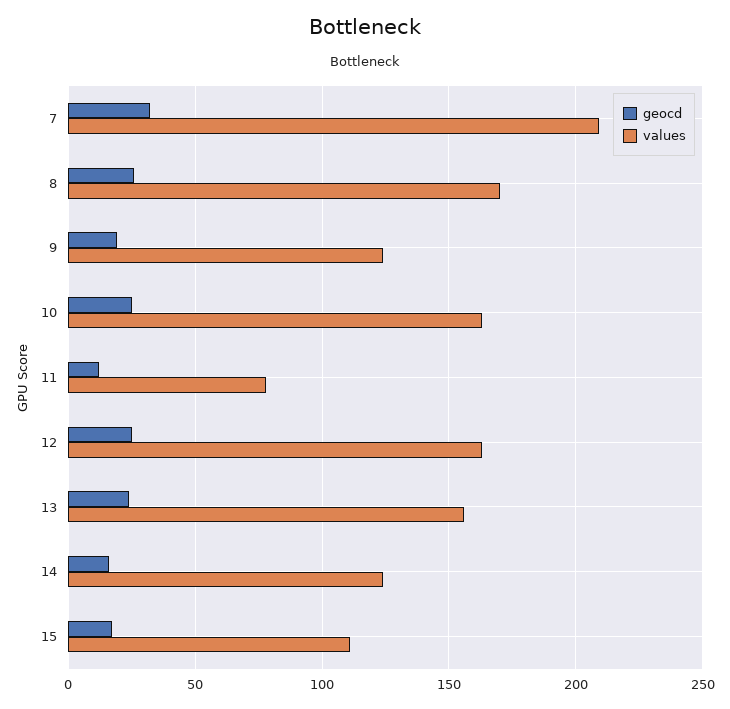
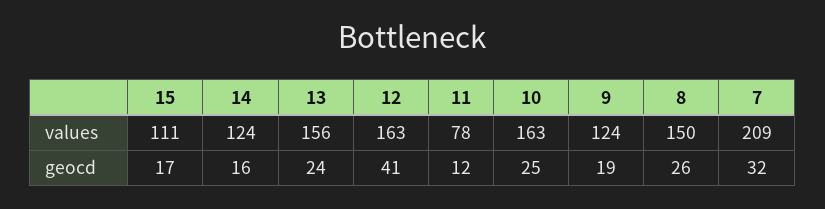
values, 8: 170 -> 150
geocd, 12: 25 -> 41

